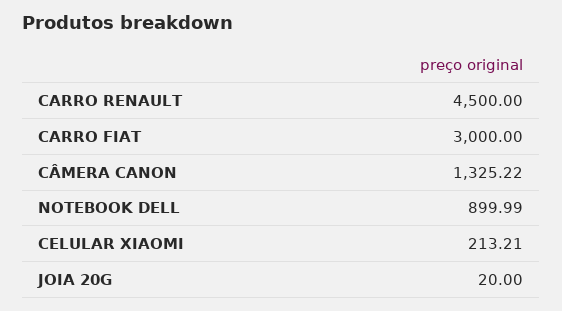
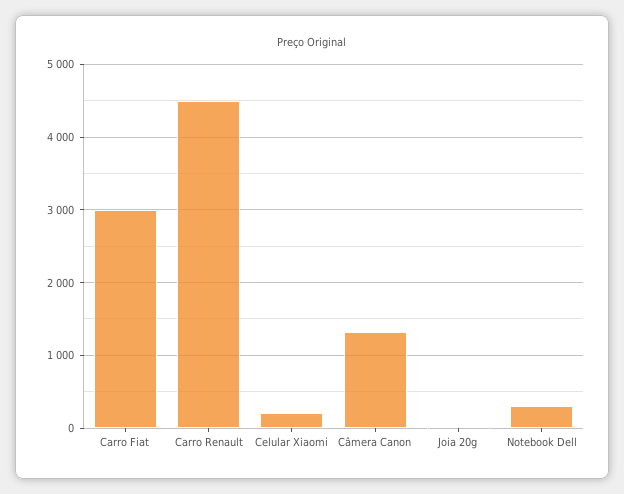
NOTEBOOK DELL: 899.99 -> 300

